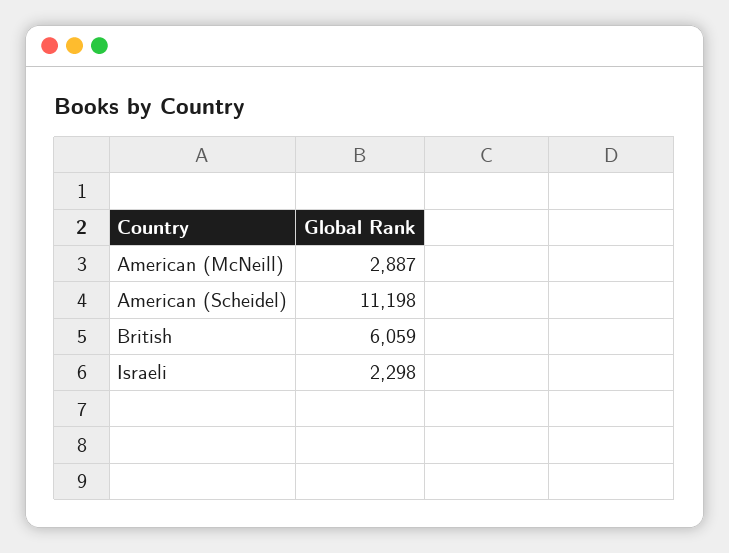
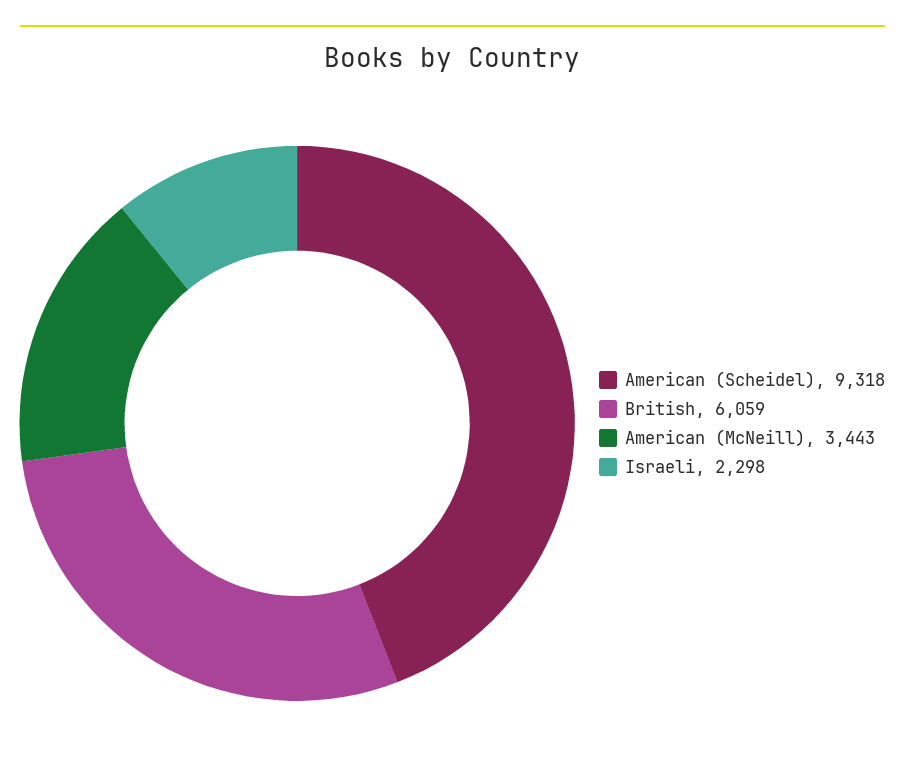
American (McNeill): 2887 -> 3443
American (Scheidel): 11198 -> 9318

